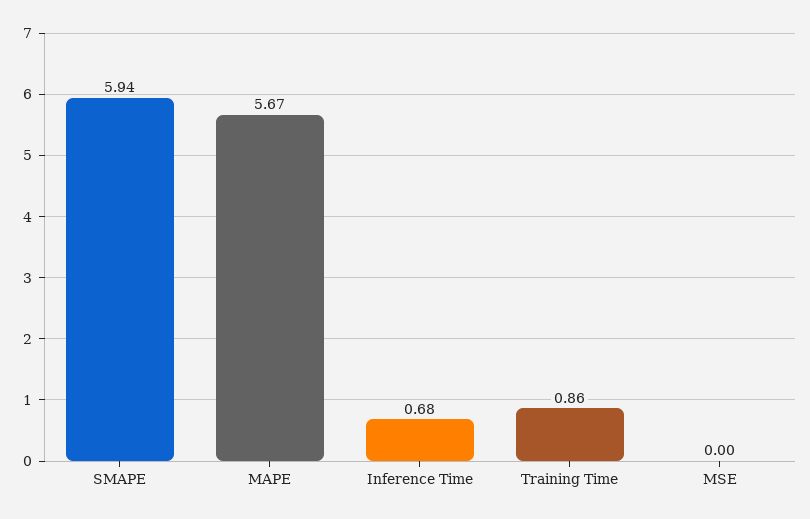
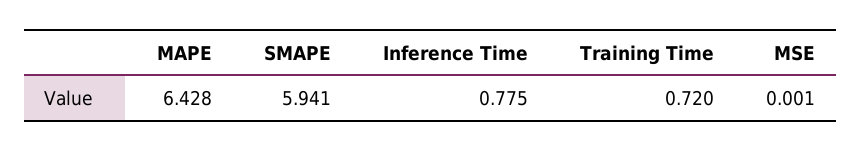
MAPE: 5.67 -> 6.428
Inference Time: 0.68 -> 0.775
Training Time: 0.86 -> 0.72

